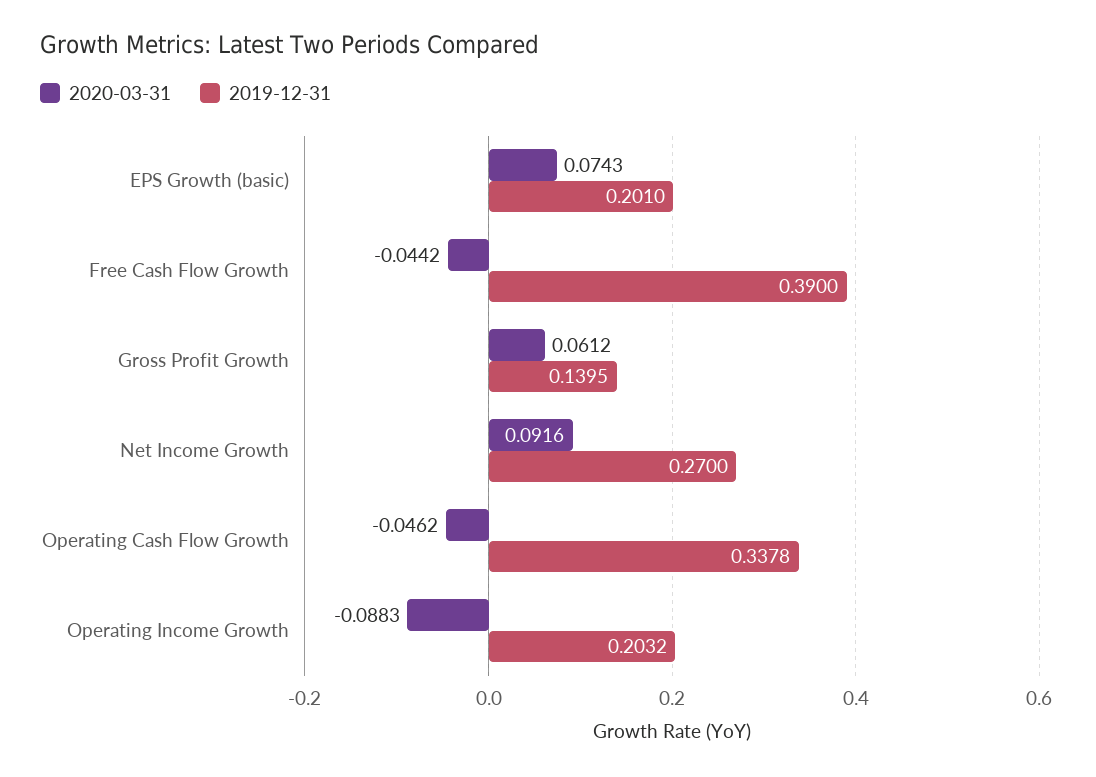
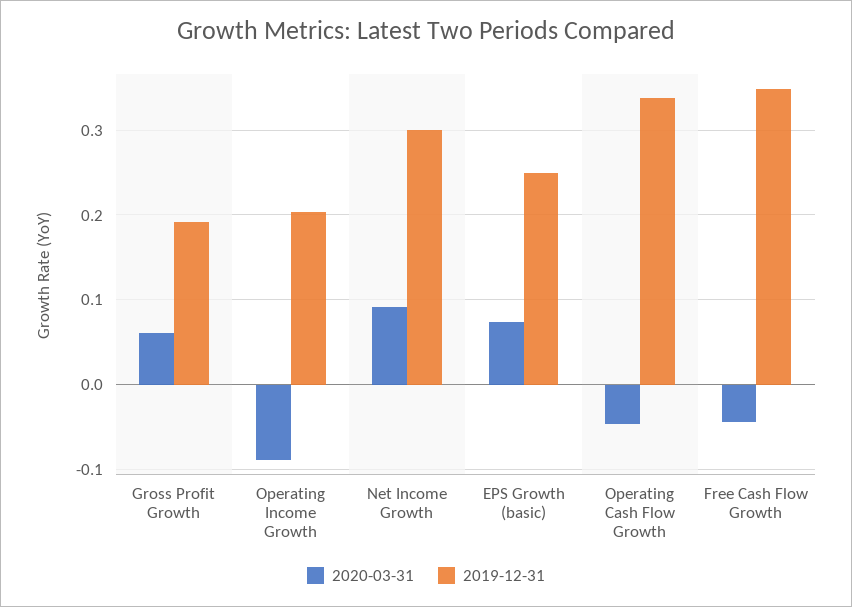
2019-12-31, EPS Growth (basic): 0.201 -> 0.25
2019-12-31, Free Cash Flow Growth: 0.39 -> 0.35
2019-12-31, Gross Profit Growth: 0.1395 -> 0.19
2019-12-31, Net Income Growth: 0.27 -> 0.3

